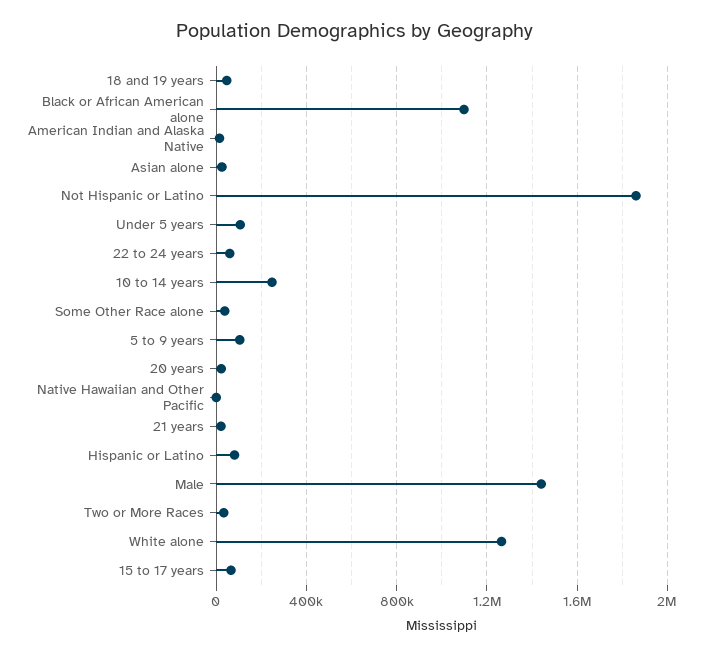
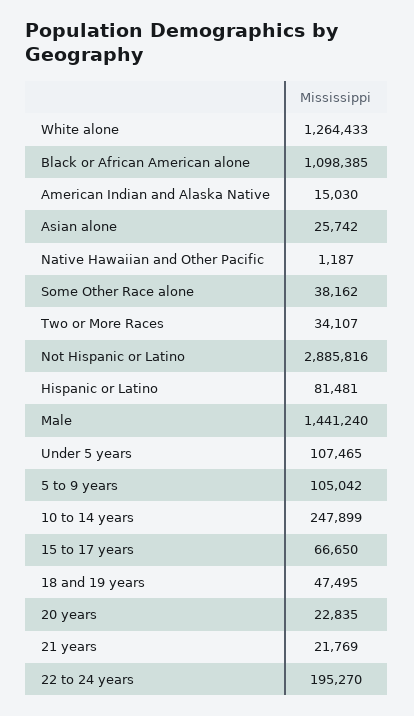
Not Hispanic or Latino: 1850000 -> 2885816
22 to 24 years: 50000 -> 195270

